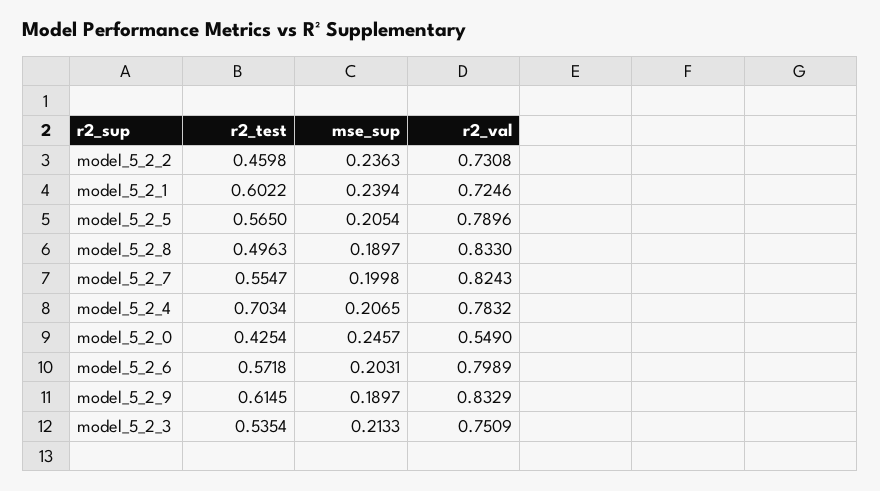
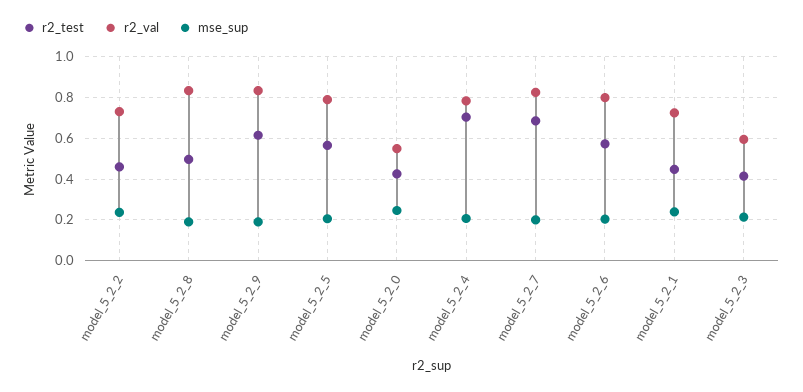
r2_test, model_5_2_1: 0.6022 -> 0.45
r2_test, model_5_2_7: 0.5547 -> 0.7
r2_test, model_5_2_3: 0.5354 -> 0.4
r2_val, model_5_2_3: 0.7509 -> 0.6

